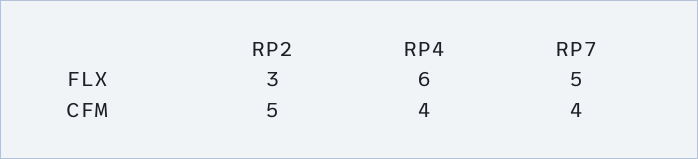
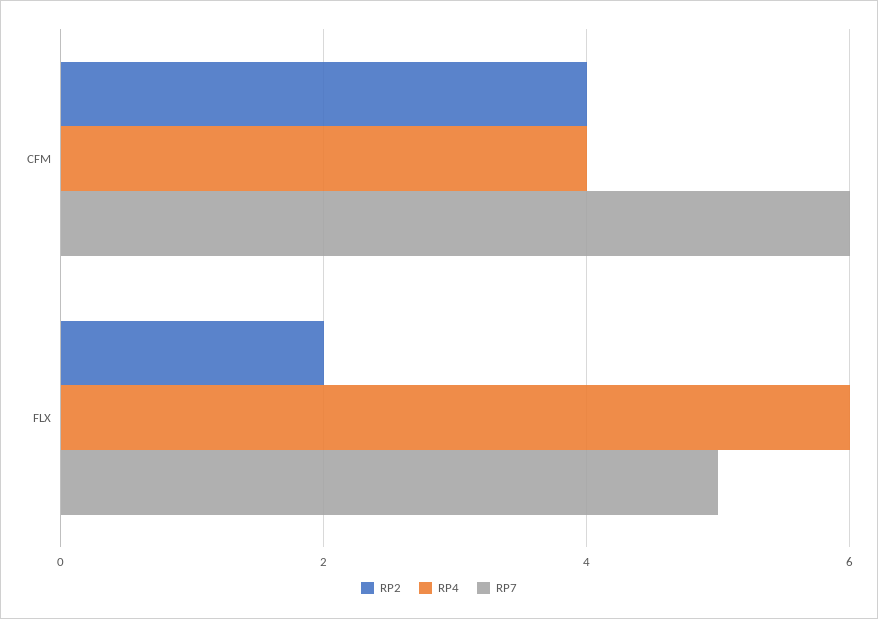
RP2, FLX: 3 -> 2
RP2, CFM: 5 -> 4
RP7, CFM: 4 -> 6

